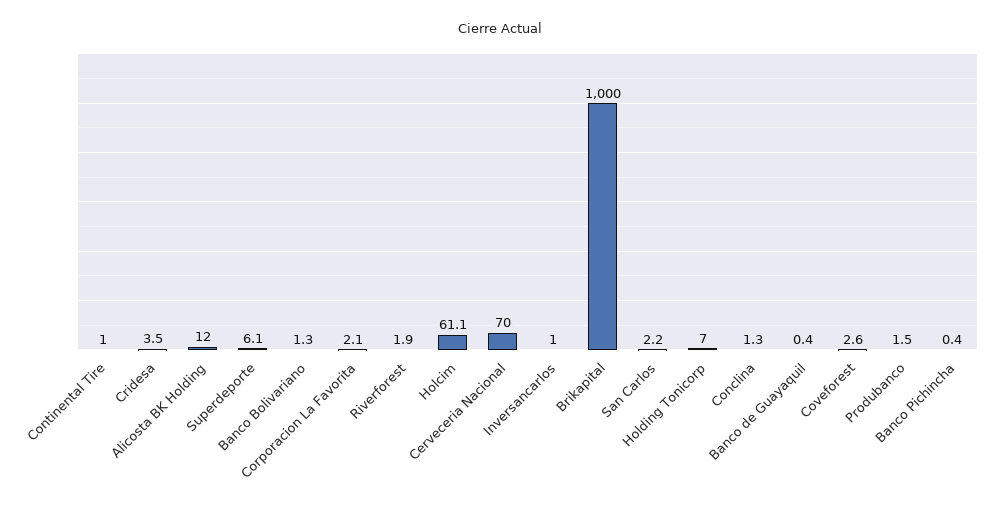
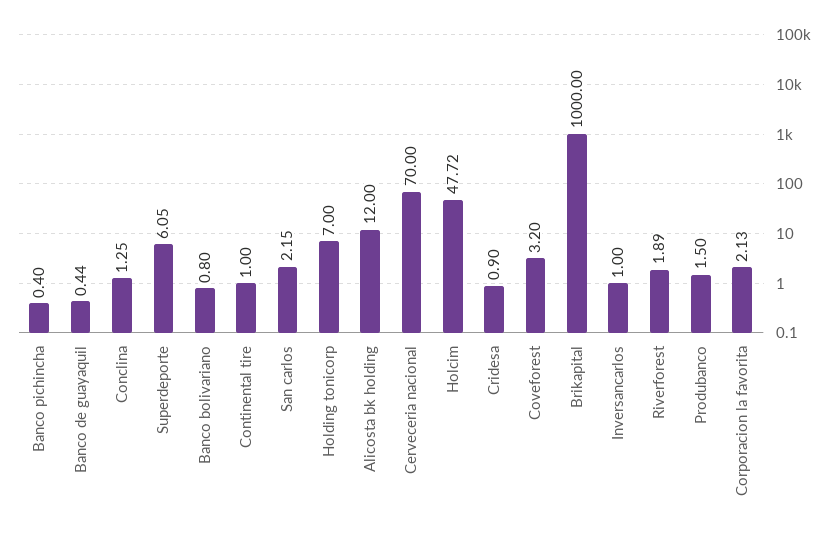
Cridesa: 3.5 -> 0.9
Banco Bolivariano: 1.3 -> 0.8
Holcim: 61.1 -> 47.72
Coveforest: 2.6 -> 3.2

